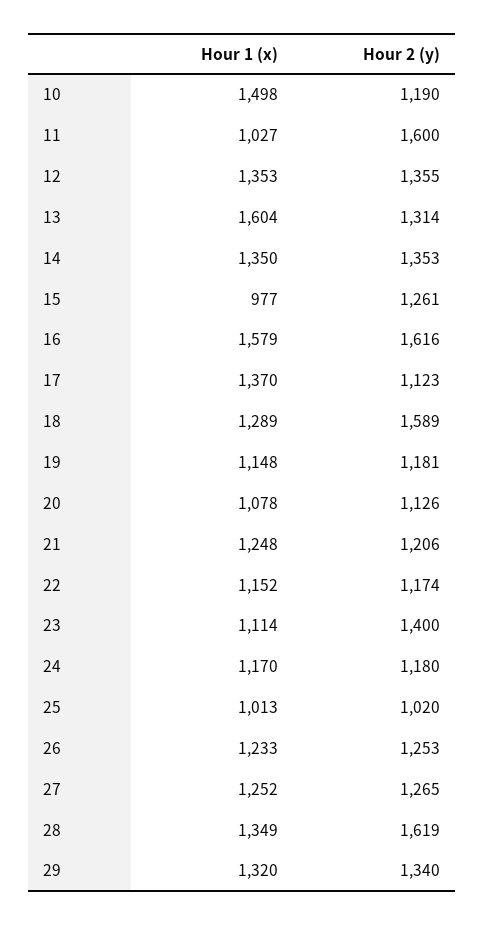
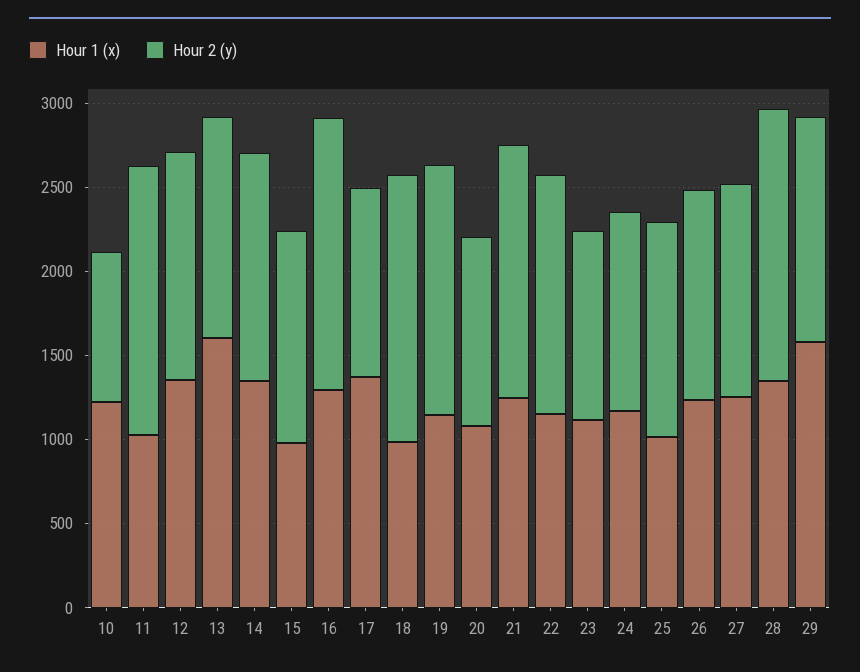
Hour 1 (x), 10: 1498 -> 1200
Hour 2 (y), 10: 1190 -> 900
Hour 1 (x), 16: 1579 -> 1300
Hour 1 (x), 18: 1289 -> 1000
Hour 2 (y), 19: 1181 -> 1500
Hour 2 (y), 21: 1206 -> 1500
Hour 2 (y), 22: 1174 -> 1400
Hour 2 (y), 23: 1400 -> 1100
Hour 2 (y), 25: 1020 -> 1300
Hour 1 (x), 29: 1320 -> 1600

